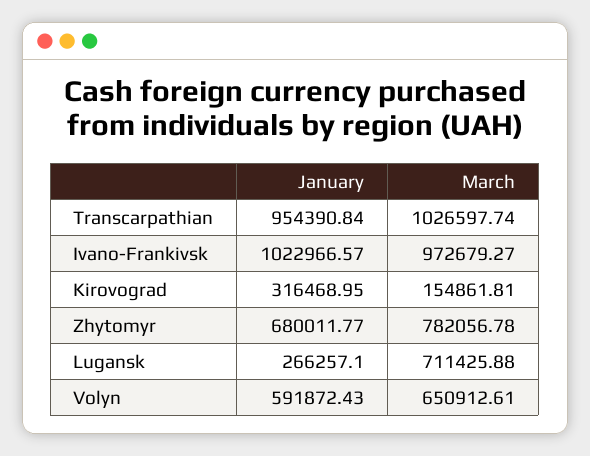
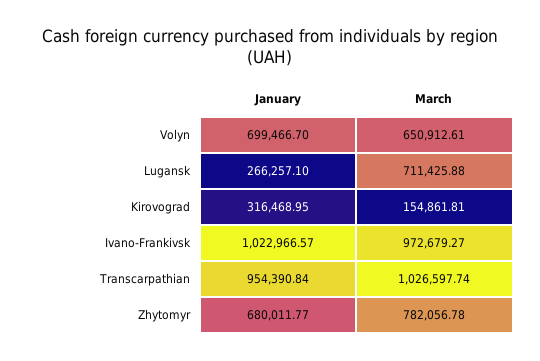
January, Volyn: 591872.43 -> 699466.7

